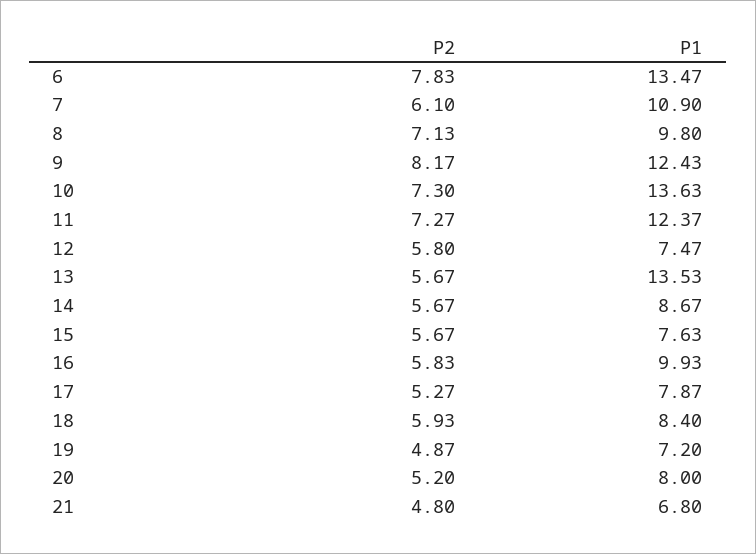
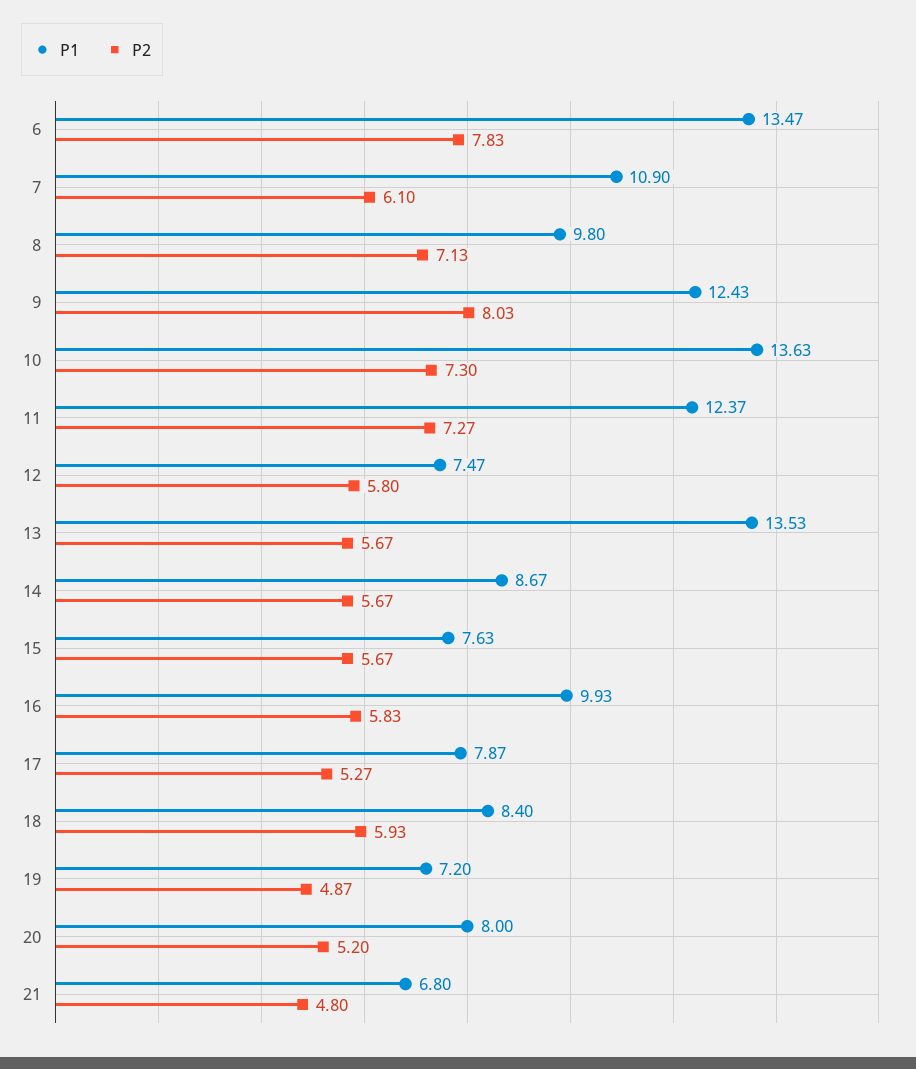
P2, 9: 8.17 -> 8.03

